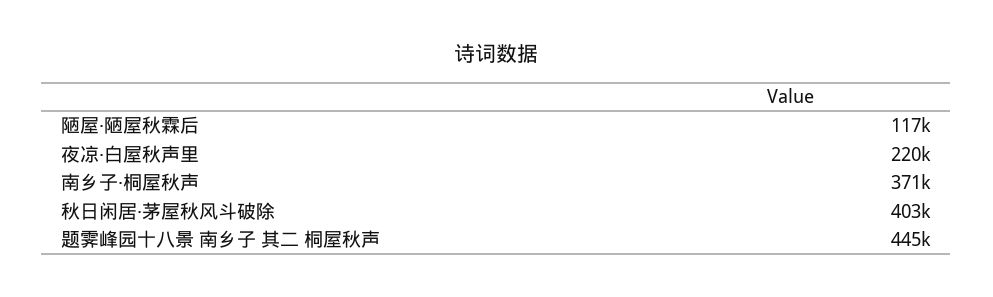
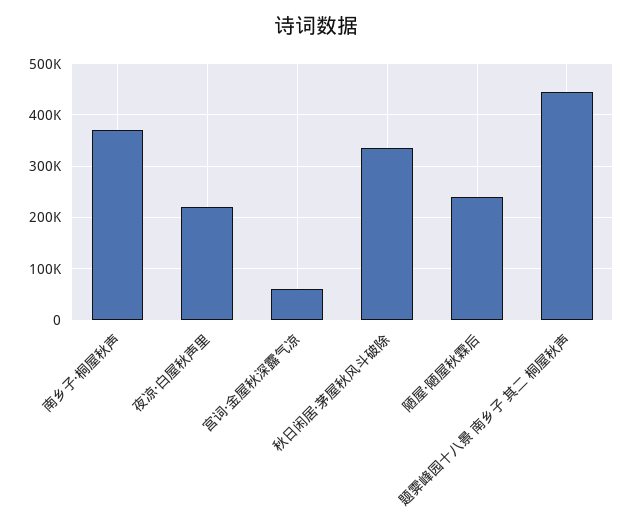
陋屋·陋屋秋霖后: 117000 -> 240000
秋日闲居·茅屋秋风斗破除: 403000 -> 340000
宫词·金屋秋深露气凉: none -> 60000

